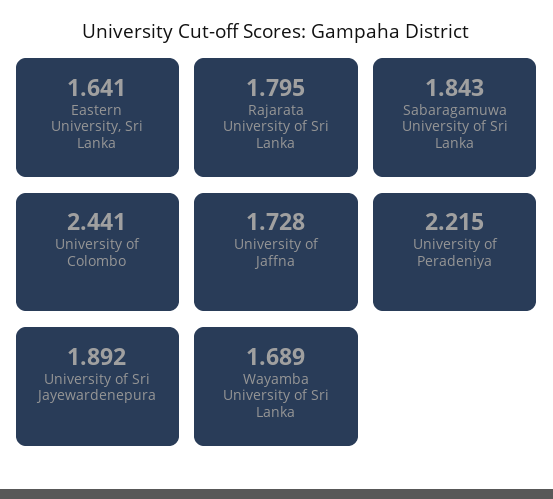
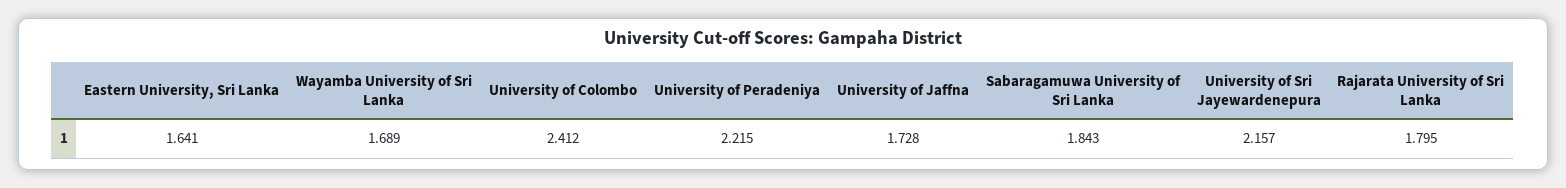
University of Colombo: 2.441 -> 2.412
University of Sri Jayewardenepura: 1.892 -> 2.157

